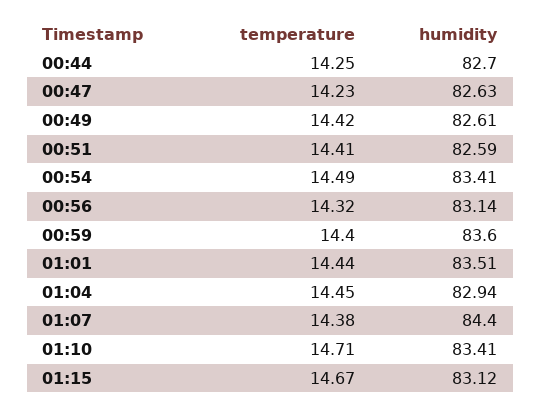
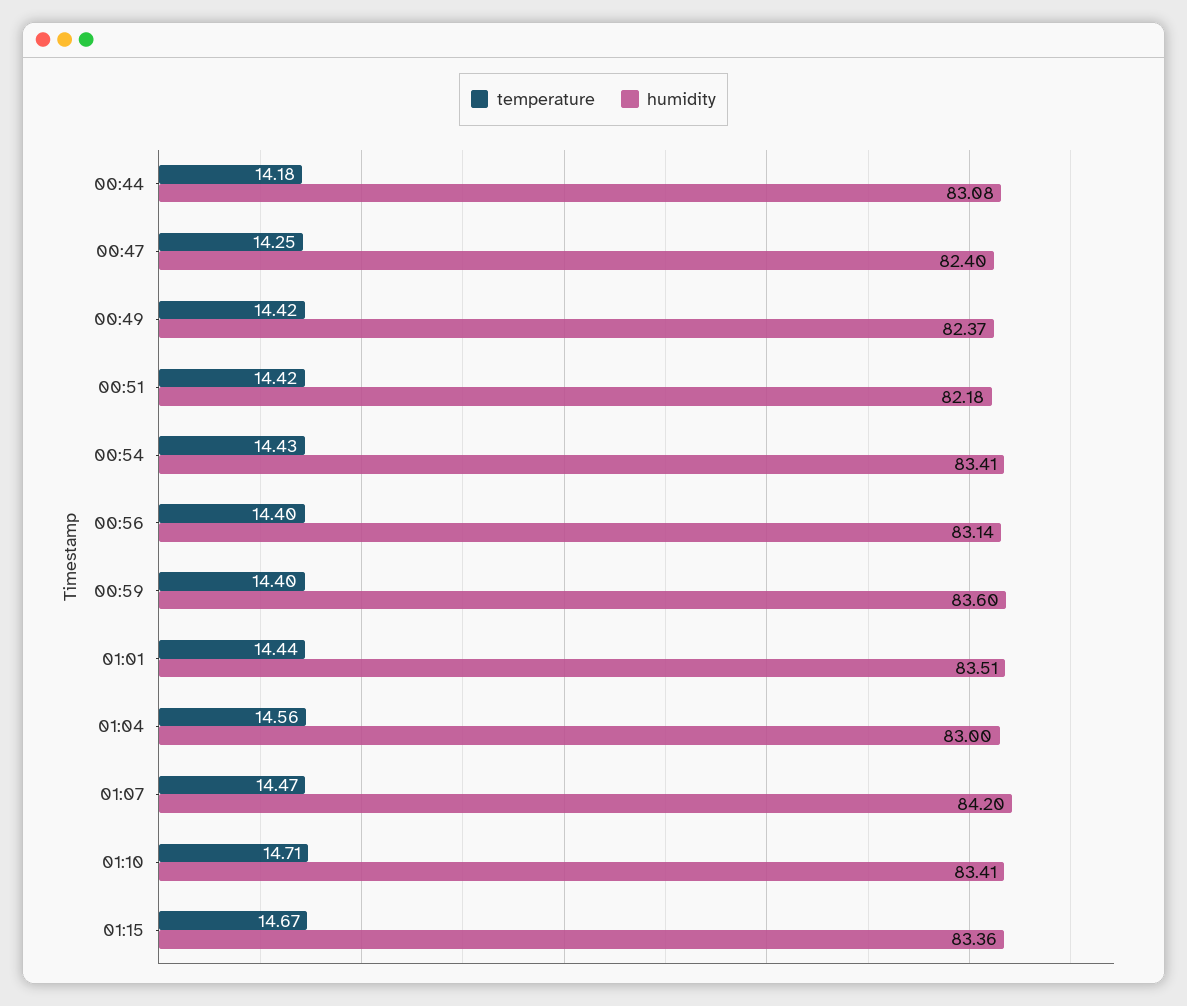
temperature, 00:44: 14.25 -> 14.18
humidity, 00:44: 82.7 -> 83.08
temperature, 00:47: 14.23 -> 14.25
humidity, 00:47: 82.63 -> 82.4
humidity, 00:49: 82.61 -> 82.37
temperature, 00:51: 14.41 -> 14.42
humidity, 00:51: 82.59 -> 82.18
temperature, 00:54: 14.49 -> 14.43
temperature, 00:56: 14.32 -> 14.4
temperature, 01:04: 14.45 -> 14.56
humidity, 01:04: 82.94 -> 83
temperature, 01:07: 14.38 -> 14.47
humidity, 01:07: 84.4 -> 84.2
humidity, 01:15: 83.12 -> 83.36

